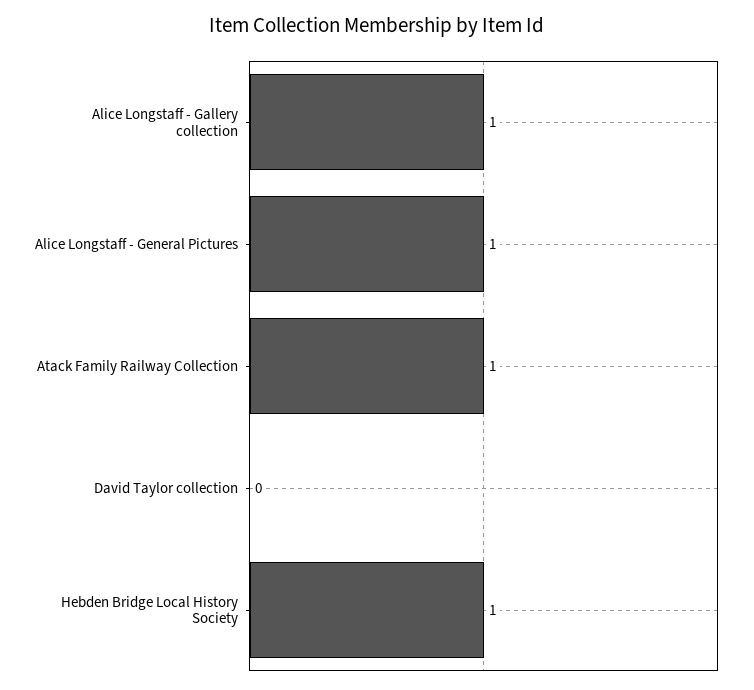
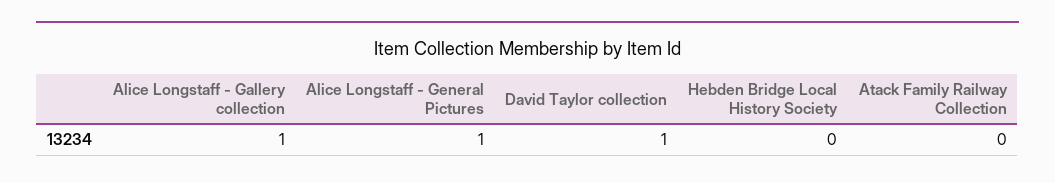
Atack Family Railway Collection: 1 -> 0
David Taylor collection: 0 -> 1
Hebden Bridge Local History Society: 1 -> 0

